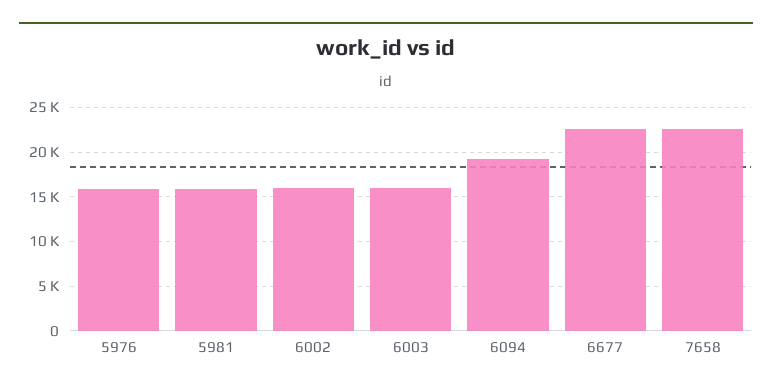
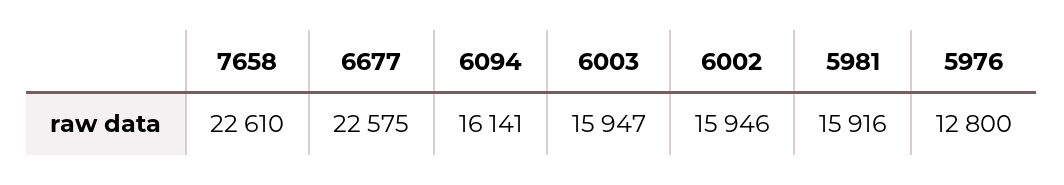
5976: 16000 -> 12800
6094: 19000 -> 16141

